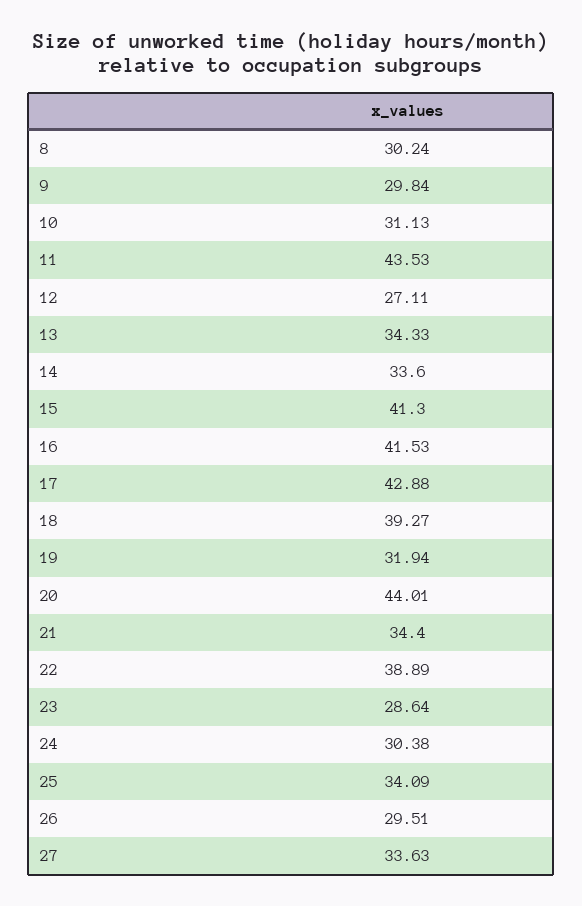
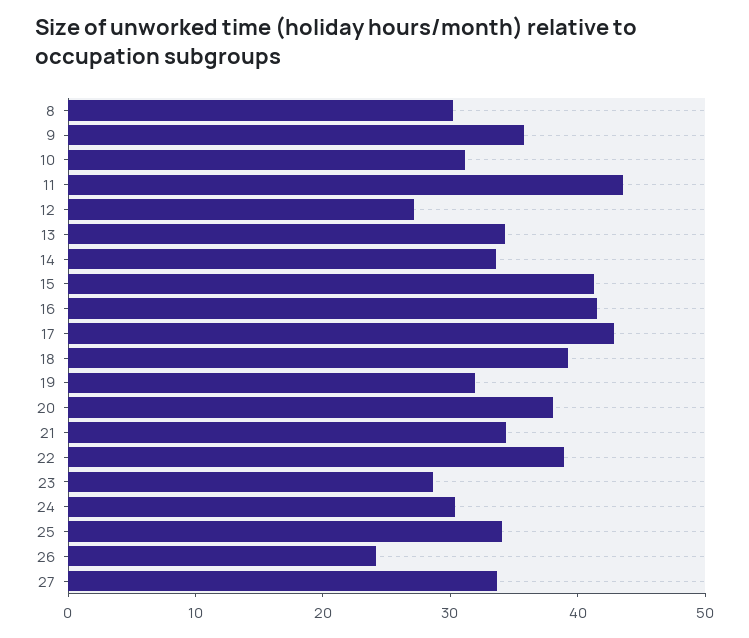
9: 29.84 -> 36
20: 44.01 -> 38
26: 29.51 -> 24

